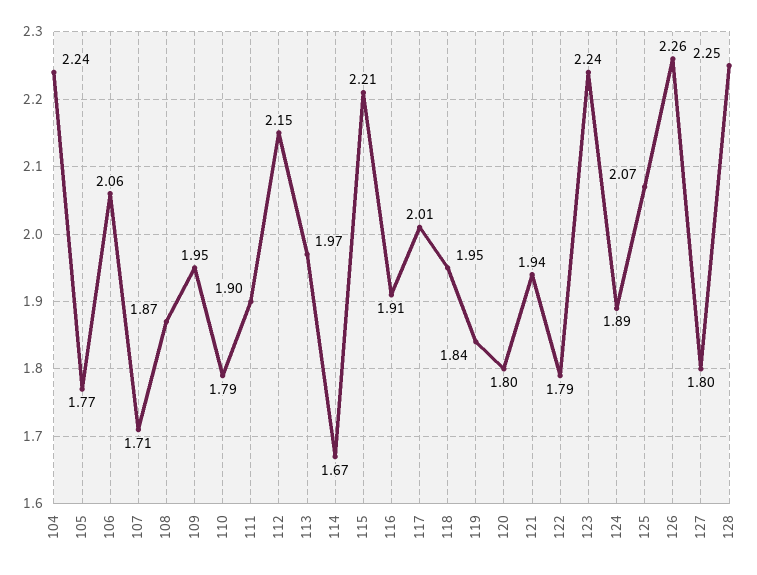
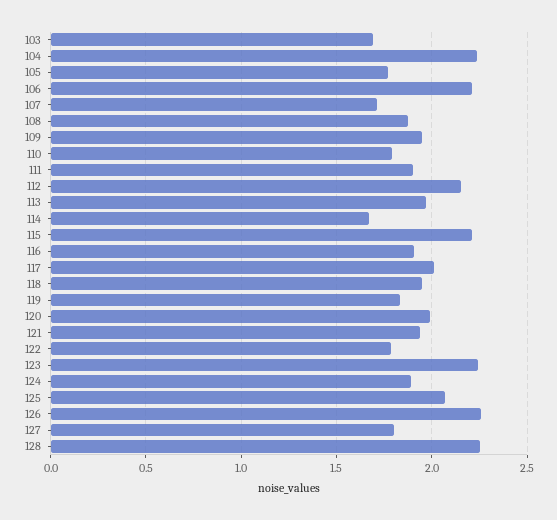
106: 2.06 -> 2.2
120: 1.8 -> 2
103: none -> 1.7

